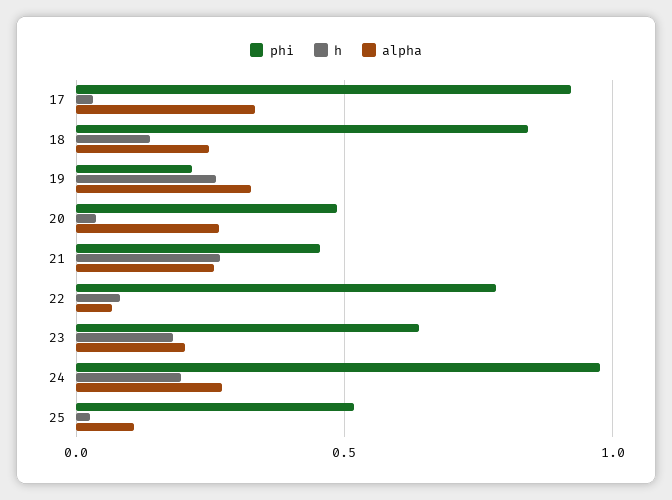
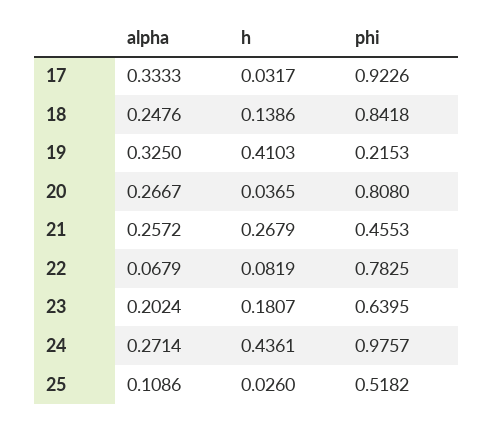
h, 19: 0.25 -> 0.4103
phi, 20: 0.5 -> 0.808
h, 24: 0.2 -> 0.4361

